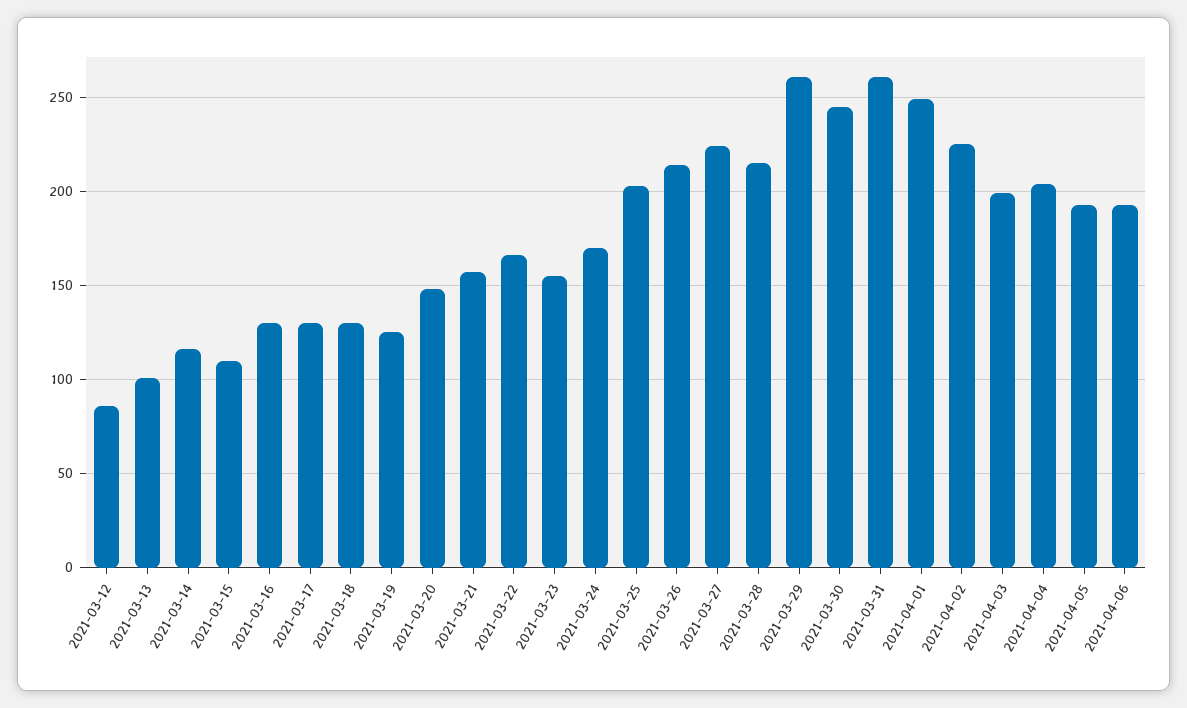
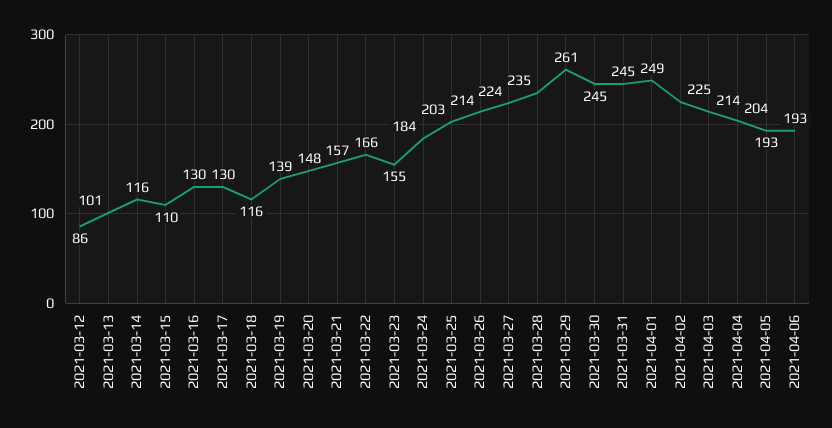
2021-03-18: 130 -> 116
2021-03-19: 125 -> 139
2021-03-24: 170 -> 184
2021-03-28: 215 -> 235
2021-03-31: 260 -> 245
2021-04-03: 200 -> 214

